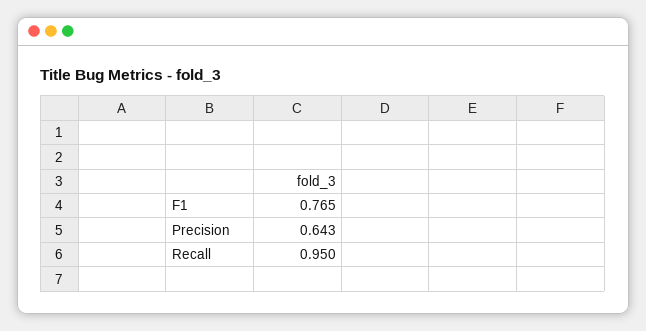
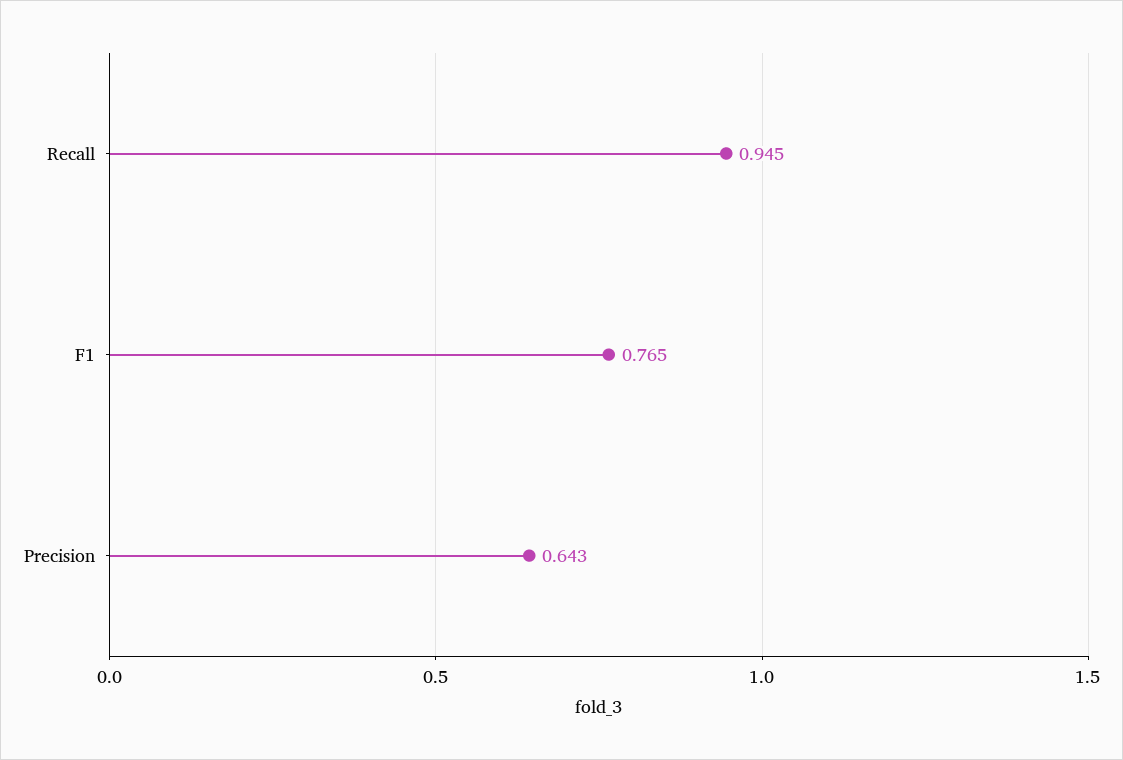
Recall: 0.95 -> 0.945

